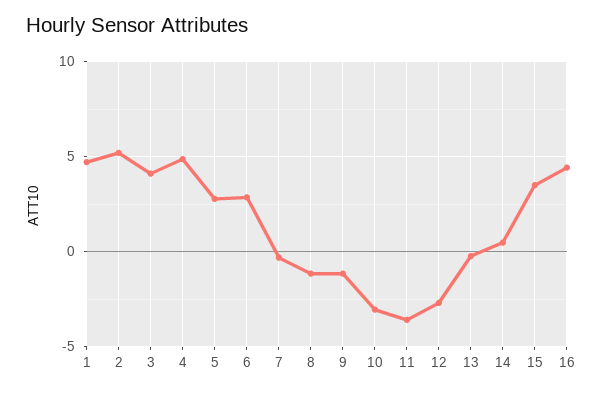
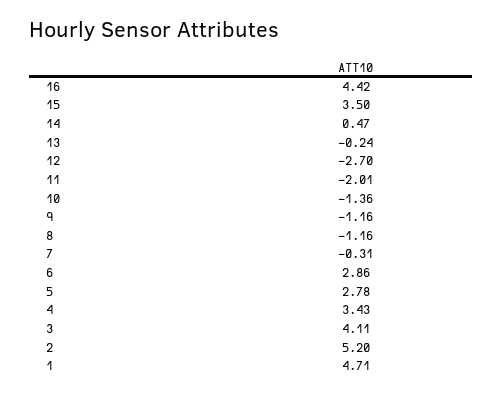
4: 5 -> 3.43
10: -3 -> -1.36
11: -3.5 -> -2.01

